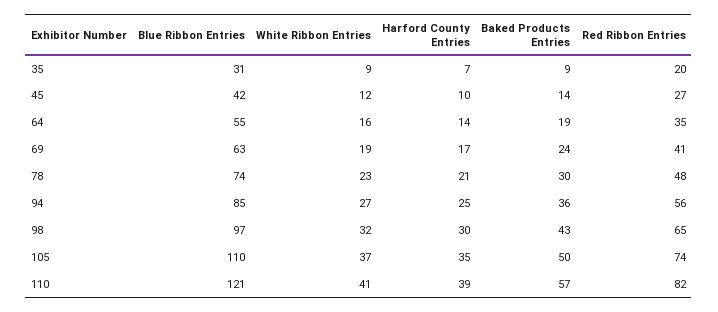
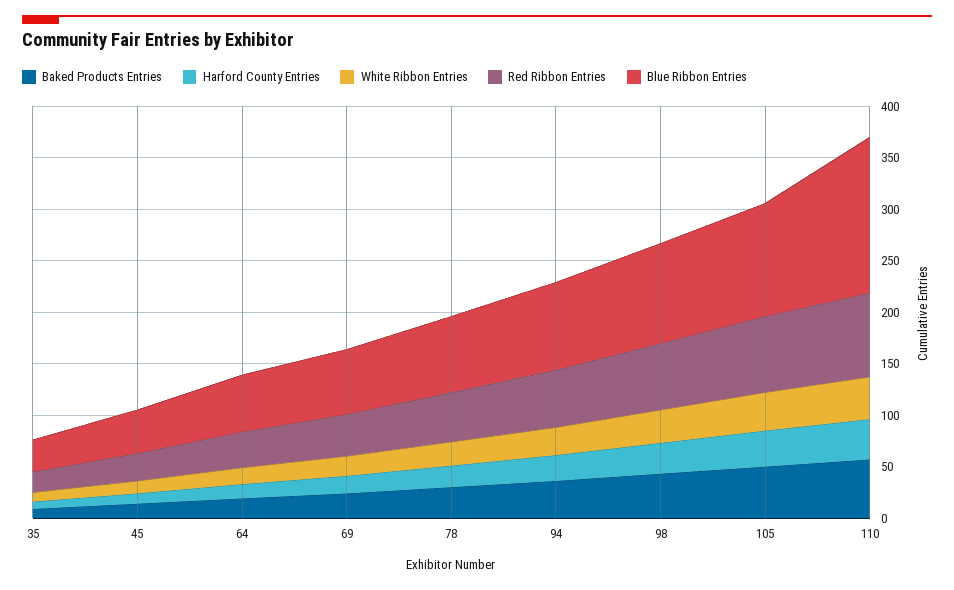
Blue Ribbon Entries, 110: 121 -> 150

